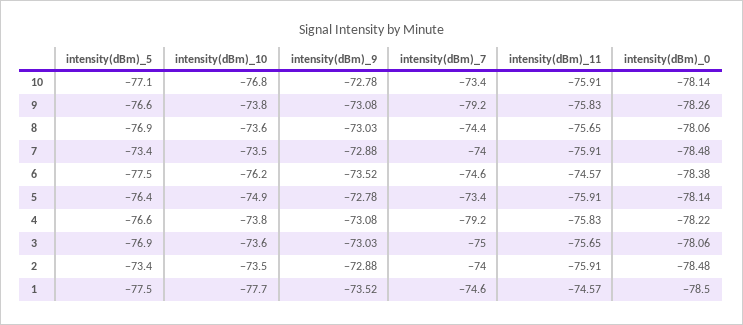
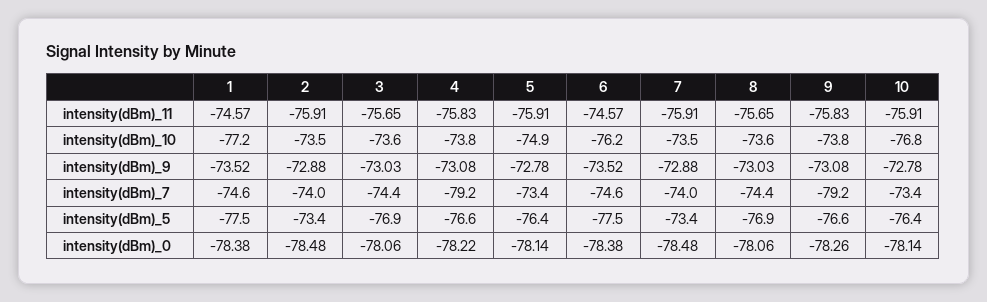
intensity(dBm)_5, 10: -77.1 -> -76.4
intensity(dBm)_7, 3: -75 -> -74.4
intensity(dBm)_10, 1: -77.7 -> -77.2
intensity(dBm)_0, 1: -78.5 -> -78.38

